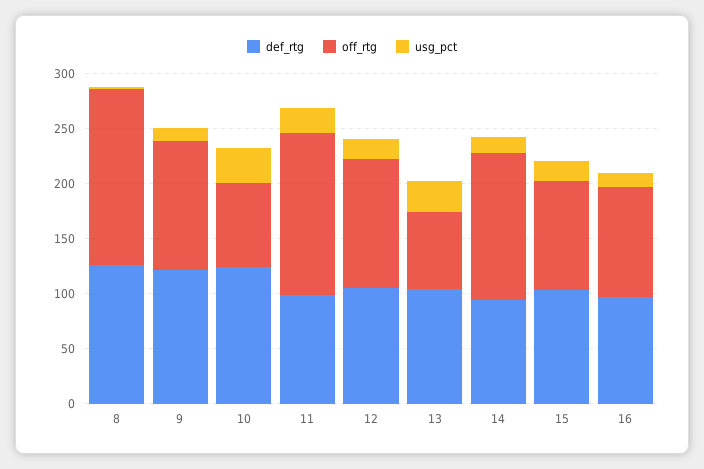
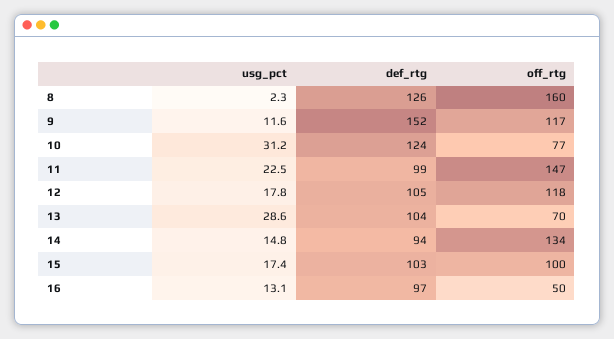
def_rtg, 9: 120 -> 152
off_rtg, 16: 100 -> 50

